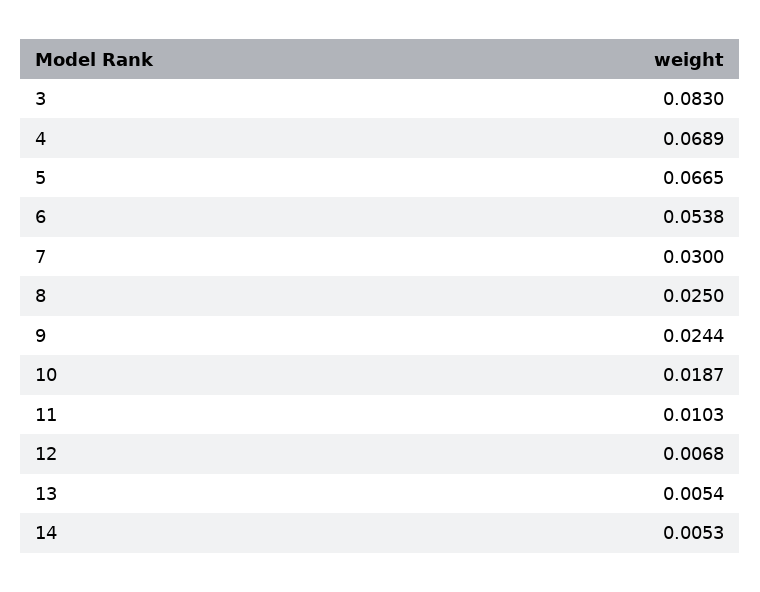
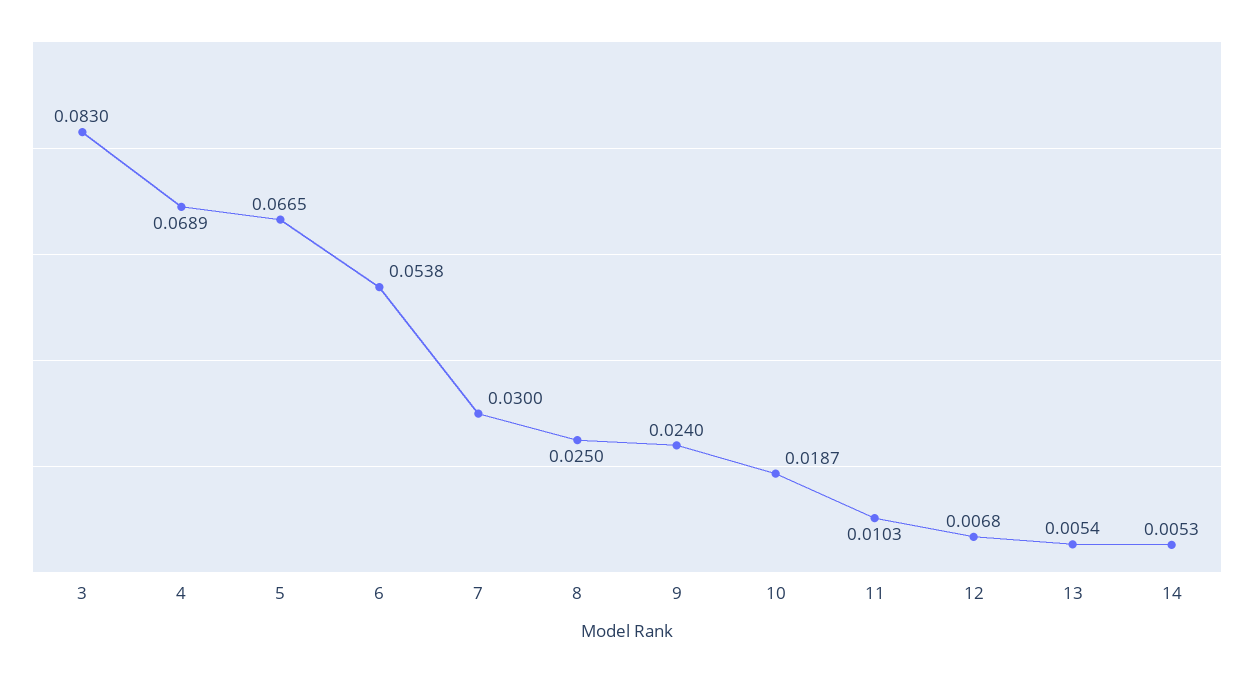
9: 0.0244 -> 0.024

